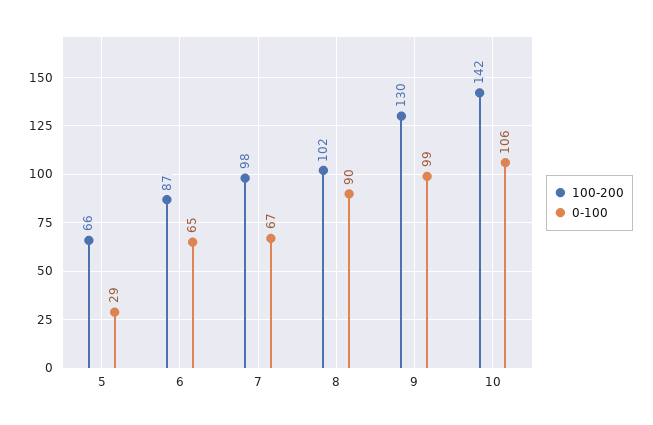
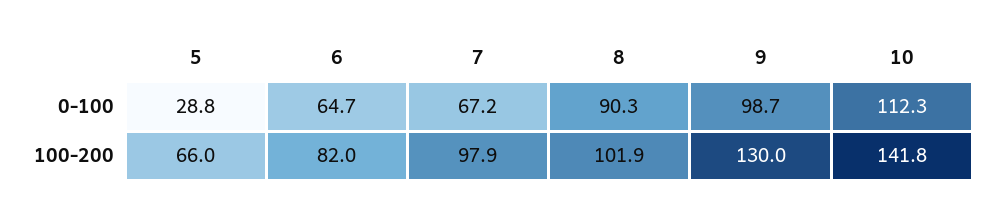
100-200, 6: 87 -> 82
0-100, 10: 106 -> 112.3

